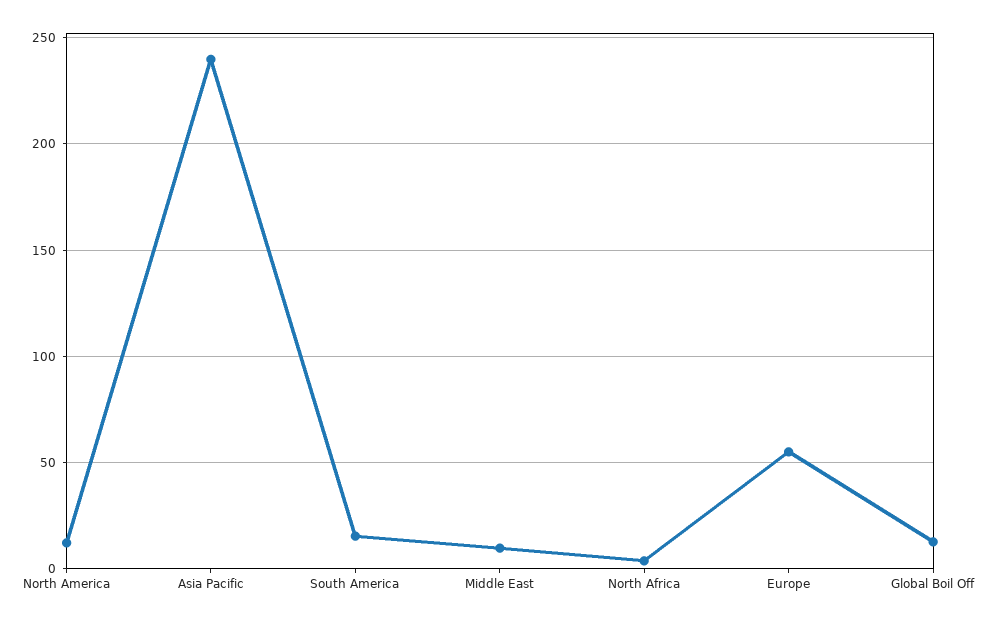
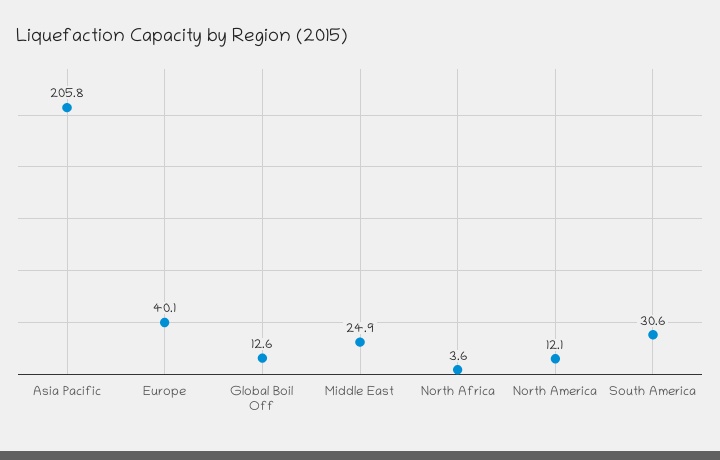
Asia Pacific: 240 -> 205.8
South America: 15 -> 30.6
Middle East: 10 -> 24.9
Europe: 55 -> 40.1

